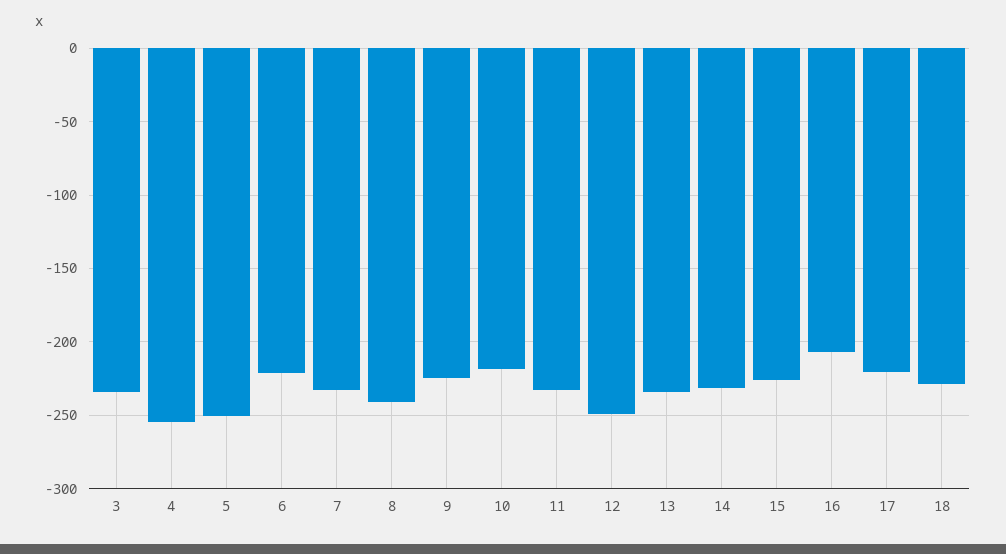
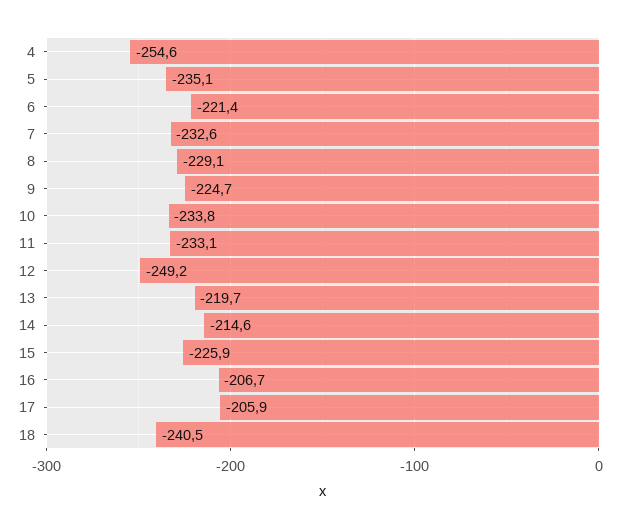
3: -235 -> none
5: -250 -> -235.1
8: -240 -> -229.1
10: -220 -> -233.8
13: -235 -> -219.7
14: -230 -> -214.6
17: -220 -> -205.9
18: -230 -> -240.5

